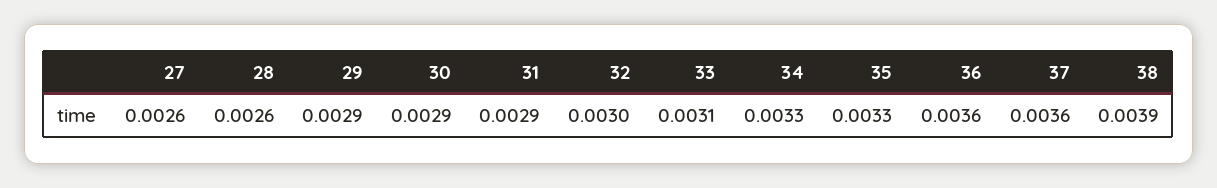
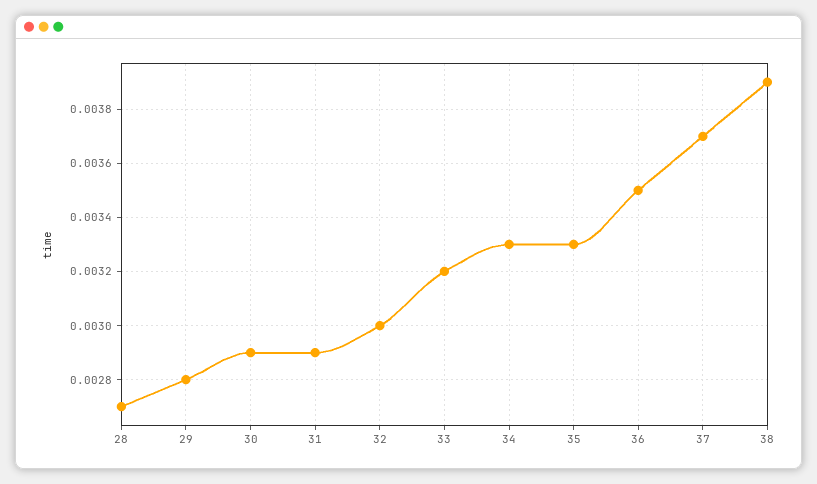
27: 0.0026 -> none
28: 0.0026 -> 0.0027
29: 0.0029 -> 0.0028
33: 0.0031 -> 0.0032
36: 0.0036 -> 0.0035
37: 0.0036 -> 0.0037

